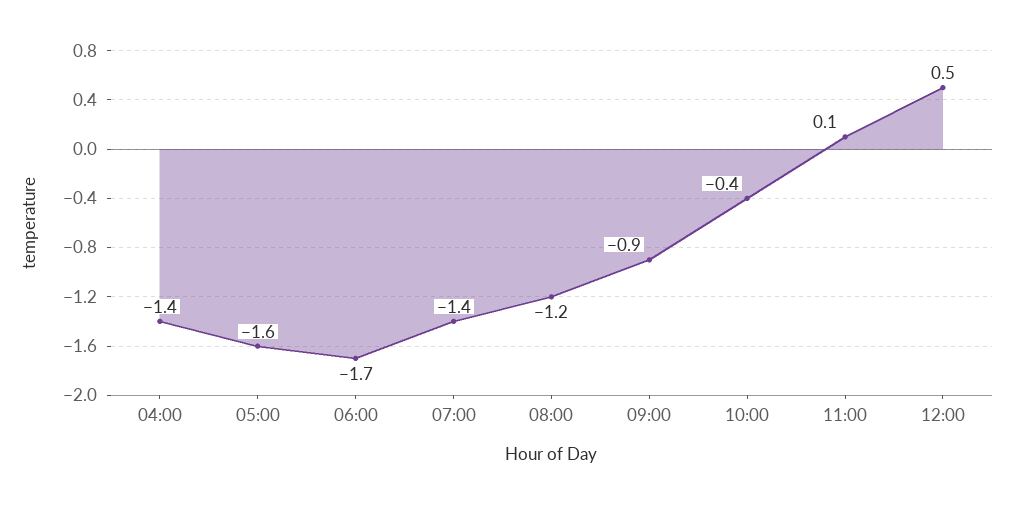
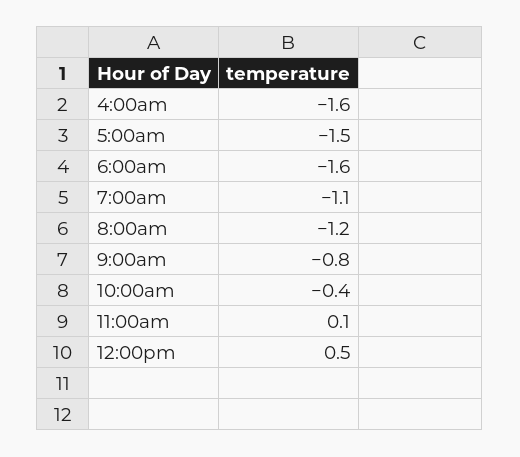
04:00: -1.4 -> -1.6
05:00: -1.6 -> -1.5
06:00: -1.7 -> -1.6
07:00: -1.4 -> -1.1
09:00: -0.9 -> -0.8

